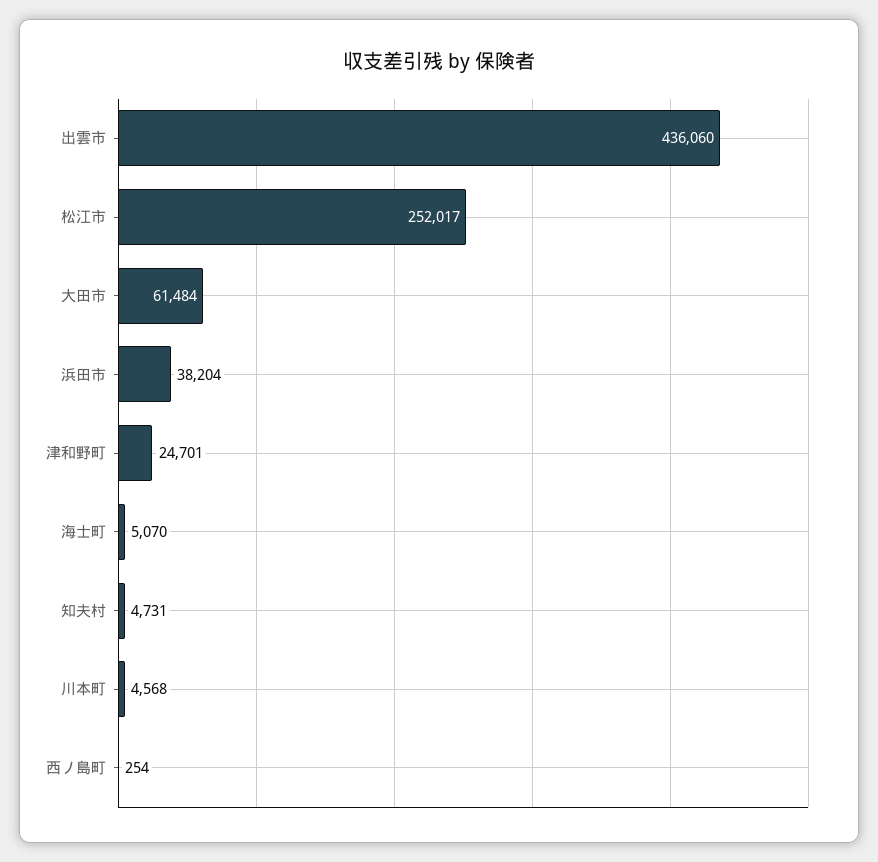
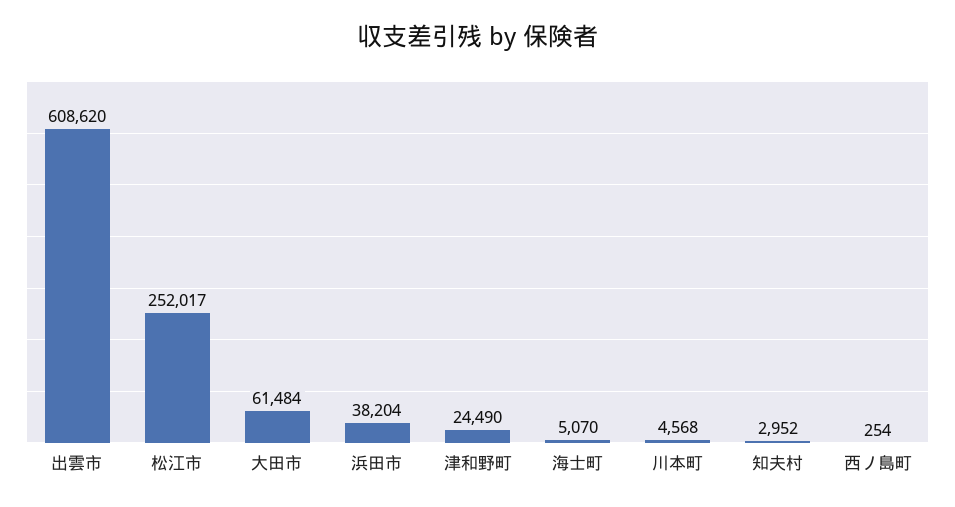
出雲市: 436060 -> 608620
津和野町: 24701 -> 24490
知夫村: 4731 -> 2952

